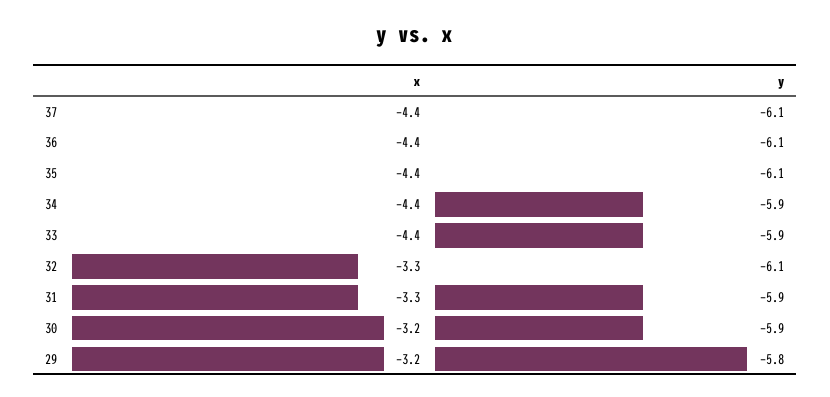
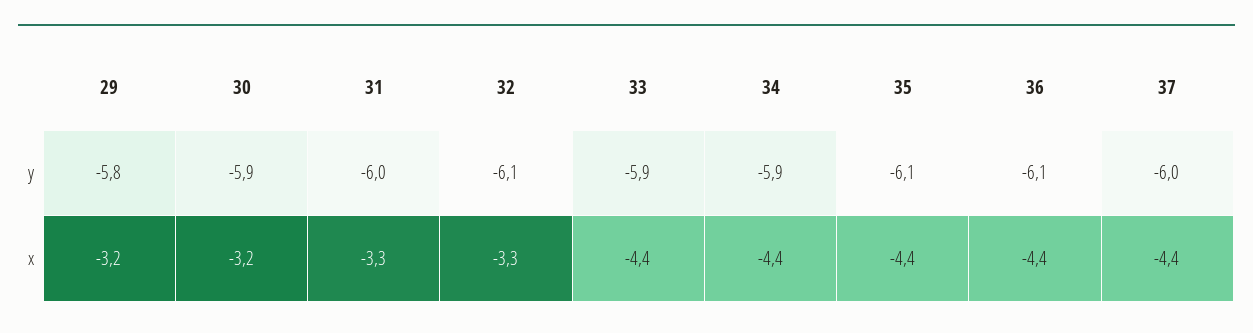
y, 37: -6.1 -> -6
y, 31: -5.9 -> -6

